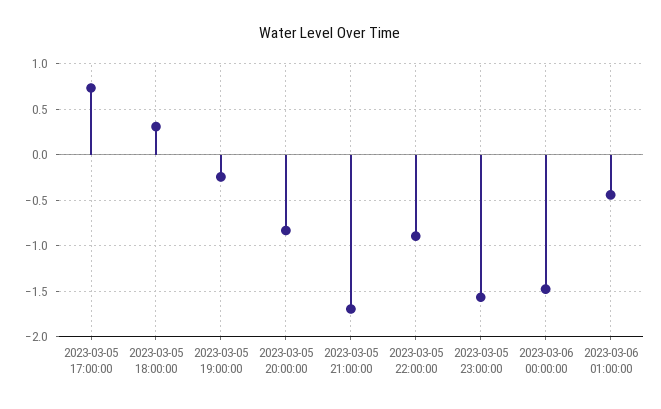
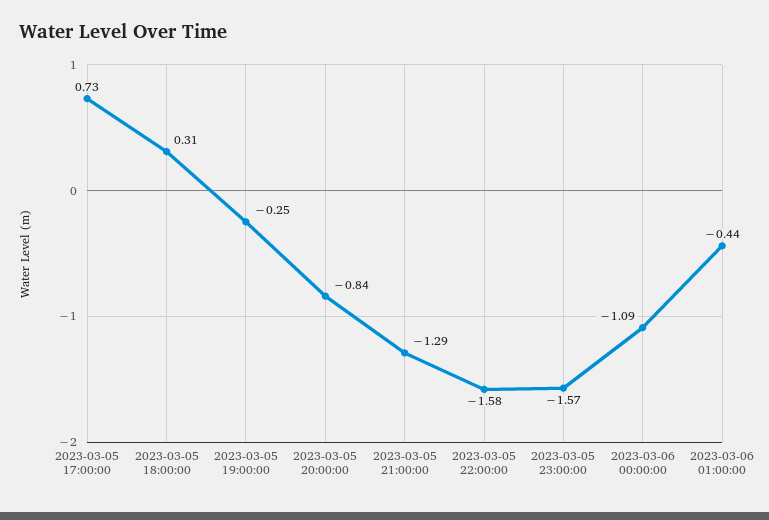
2023-03-05 21:00:00: -1.7 -> -1.29
2023-03-05 22:00:00: -0.9 -> -1.58
2023-03-06 00:00:00: -1.5 -> -1.09

